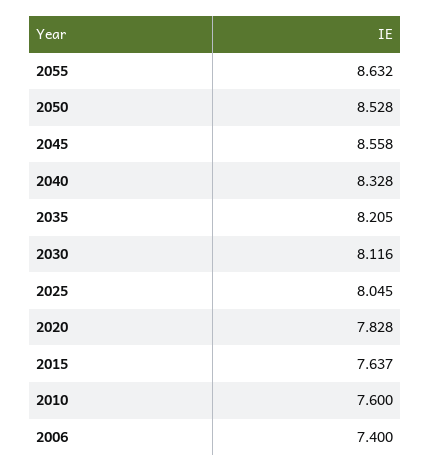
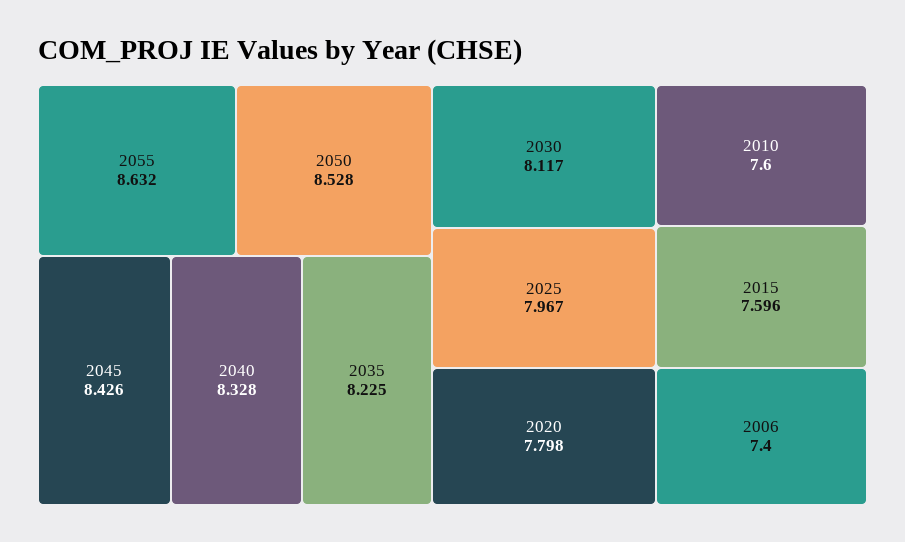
2045: 8.558 -> 8.426
2035: 8.205 -> 8.225
2030: 8.116 -> 8.117
2025: 8.045 -> 7.967
2020: 7.828 -> 7.798
2015: 7.637 -> 7.596

